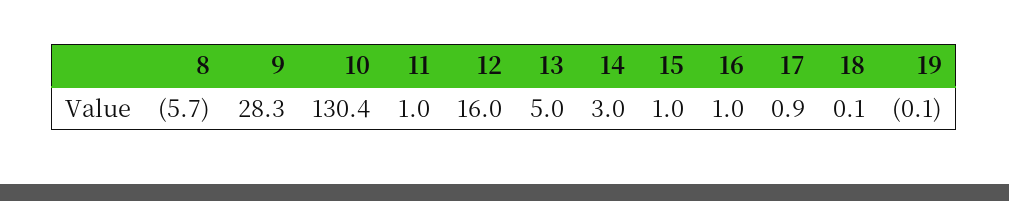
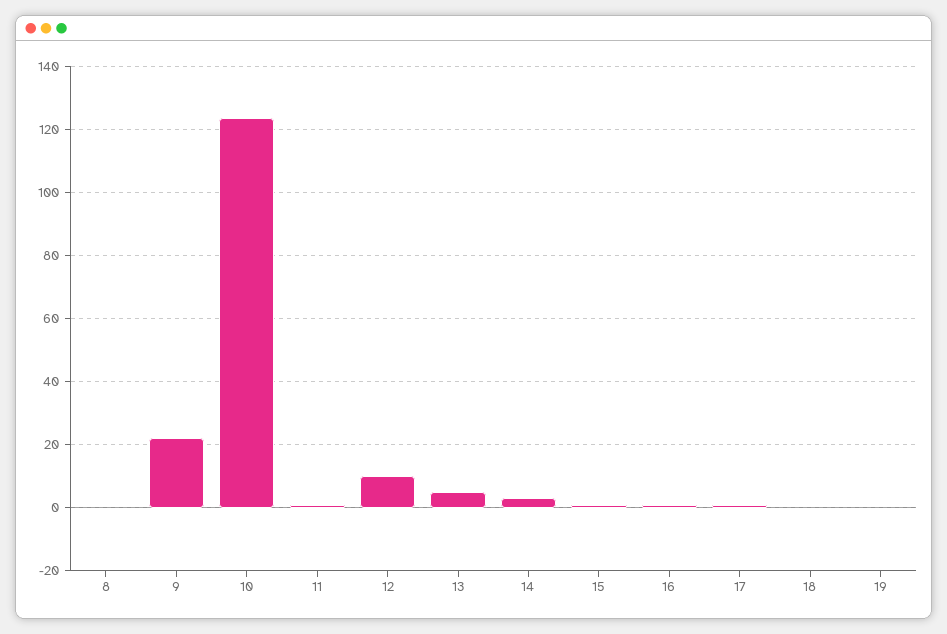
8: -5.7 -> 0
9: 28.3 -> 22
10: 130.4 -> 124
12: 16 -> 10

